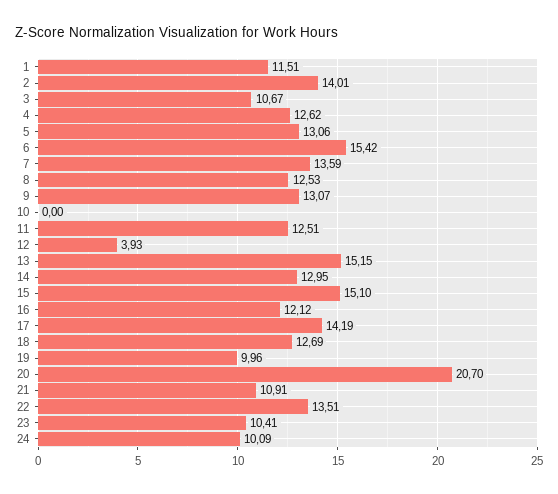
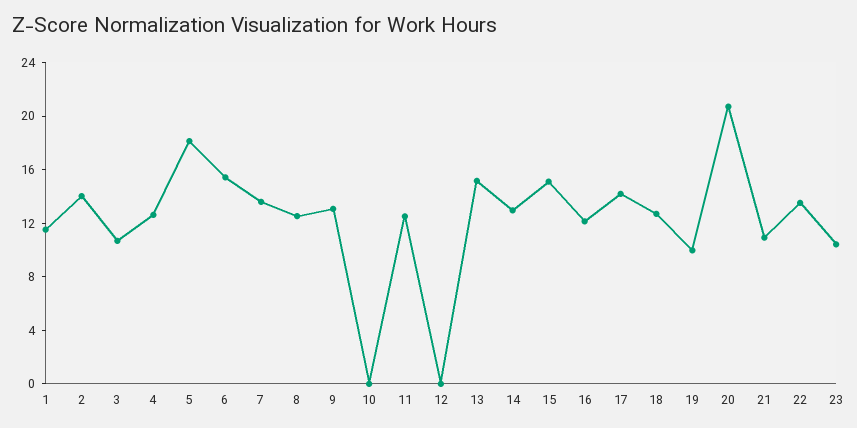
5: 13.06 -> 18
12: 3.93 -> 0
24: 10.09 -> none

